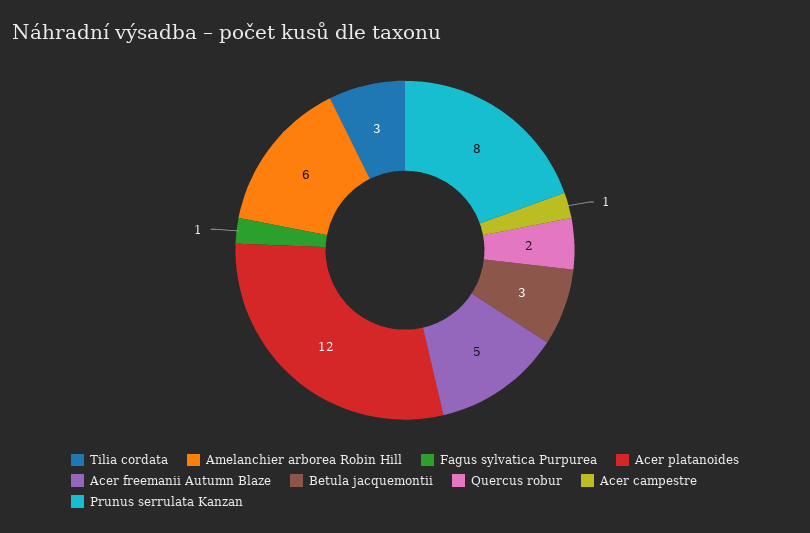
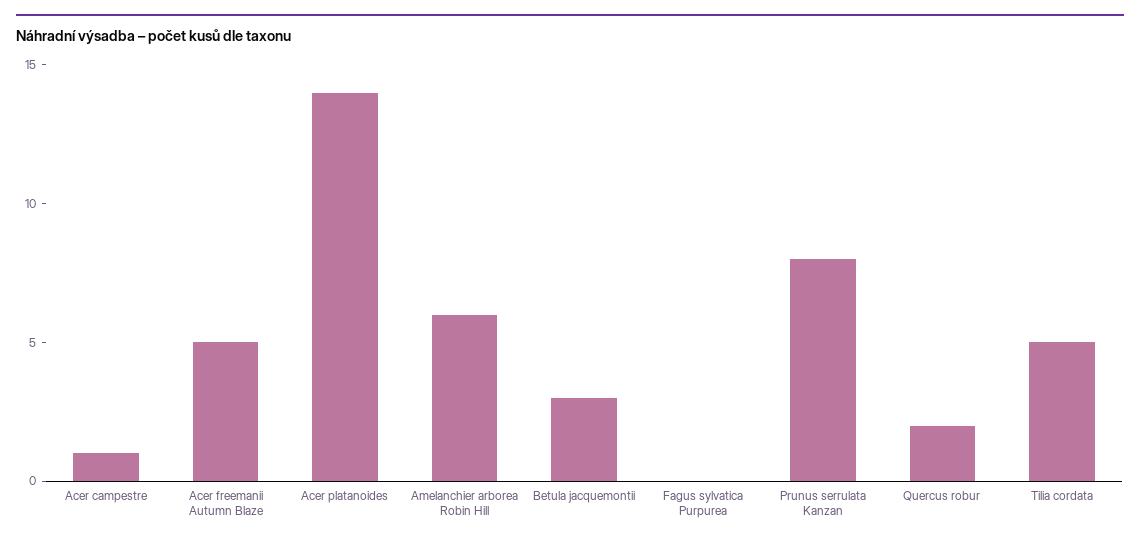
Tilia cordata: 3 -> 5
Fagus sylvatica Purpurea: 1 -> 0
Acer platanoides: 12 -> 14

